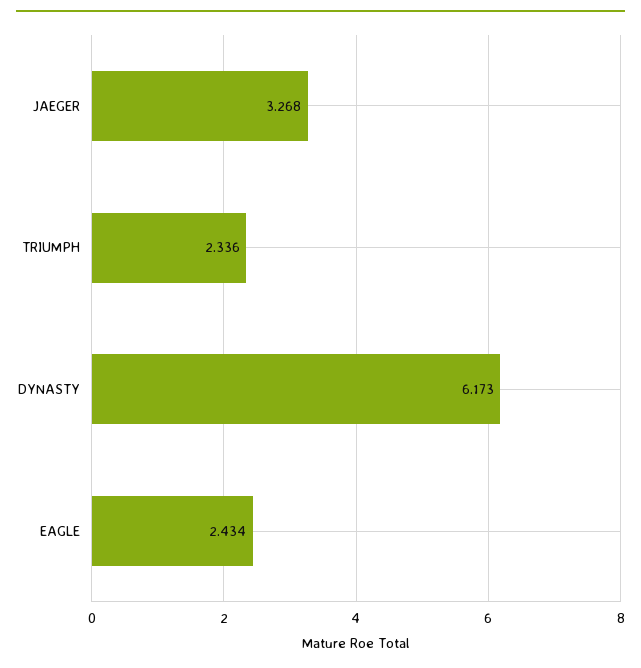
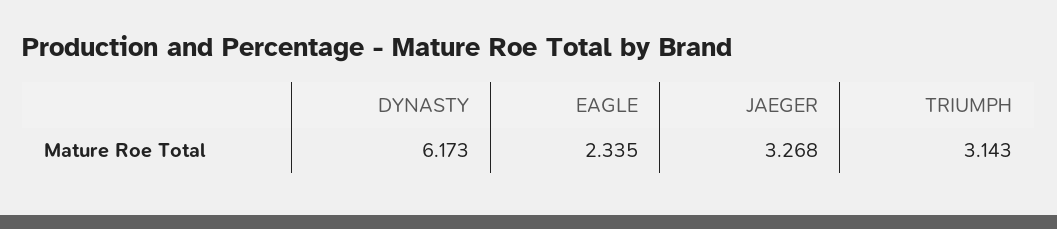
TRIUMPH: 2.336 -> 3.143
EAGLE: 2.434 -> 2.335

